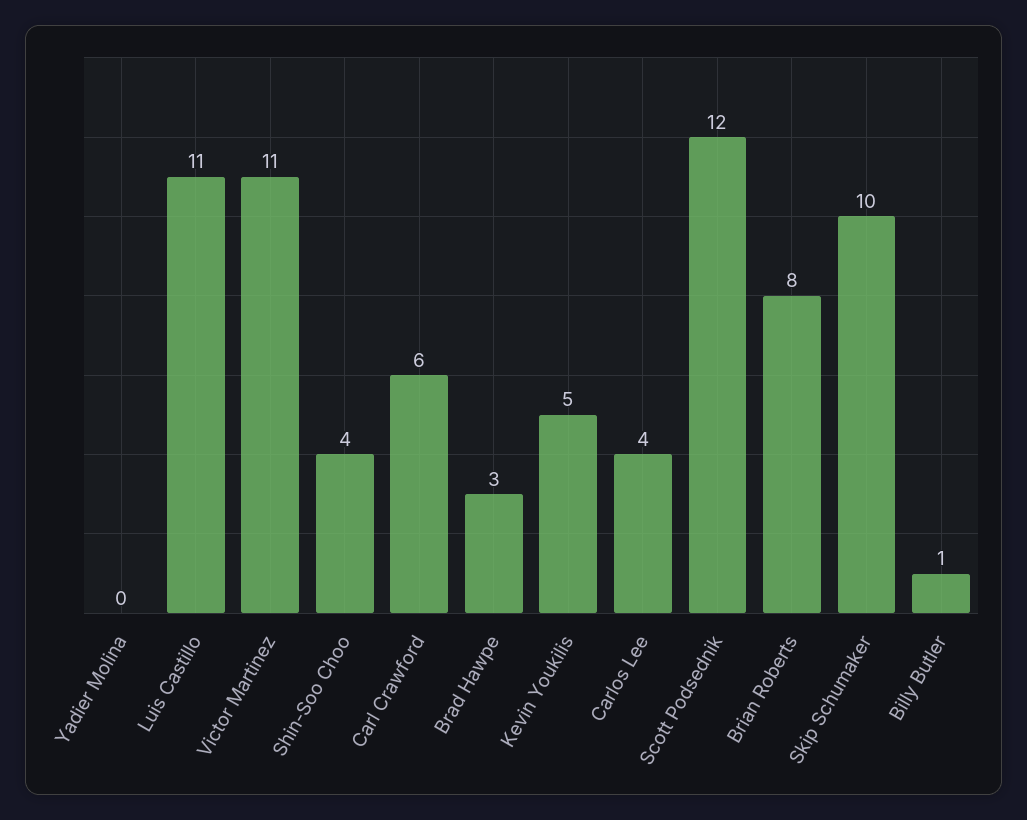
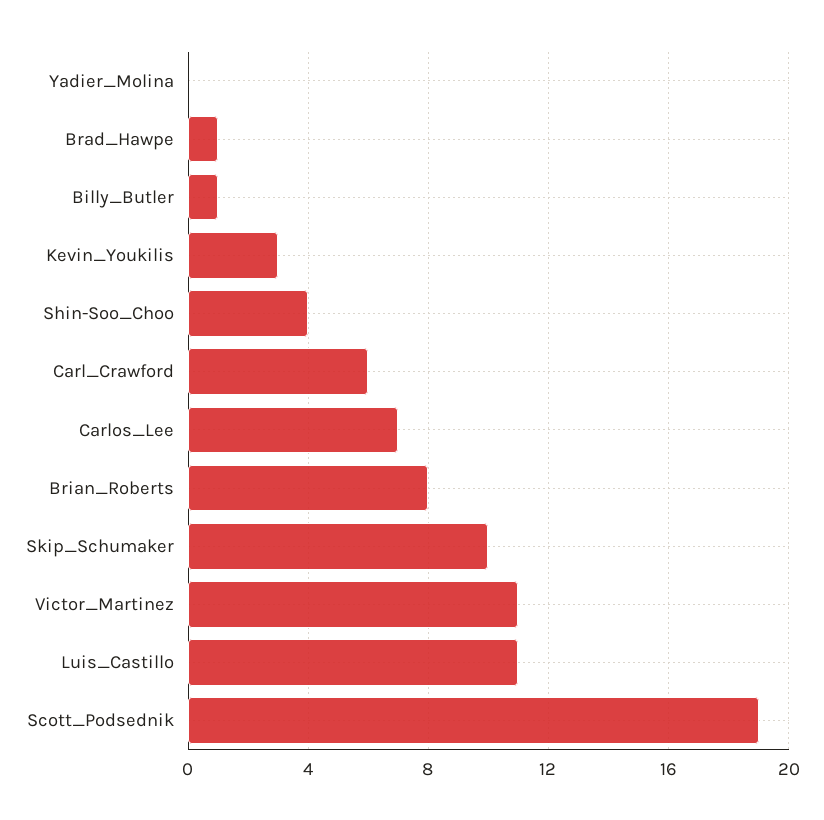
Brad Hawpe: 3 -> 1
Kevin Youkilis: 5 -> 3
Carlos Lee: 4 -> 7
Scott Podsednik: 12 -> 19

